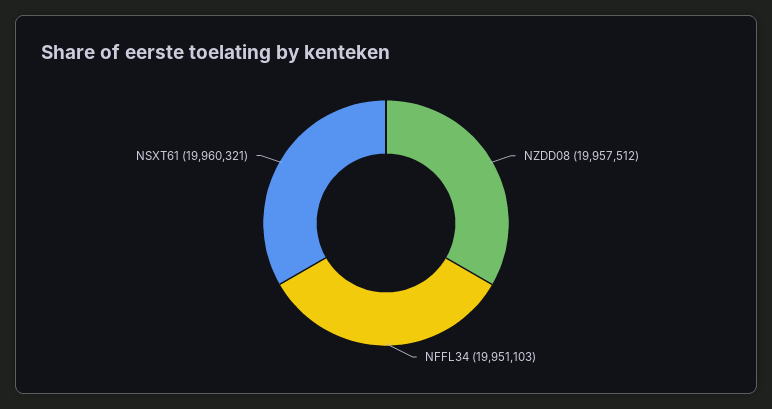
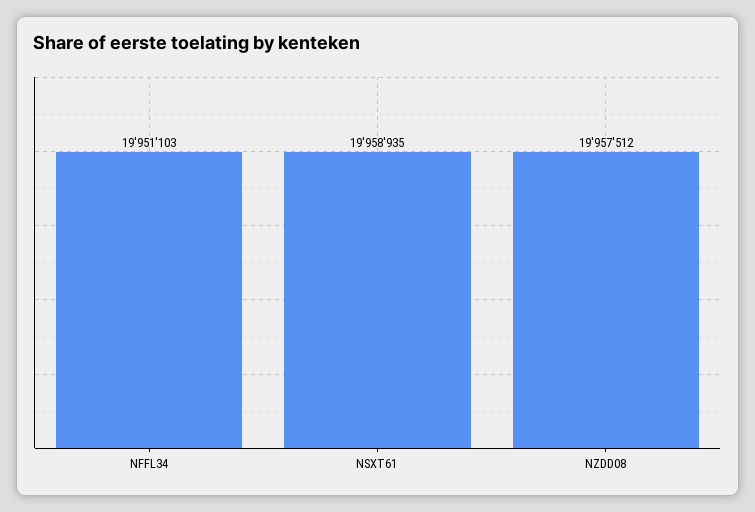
NSXT61: 19960321 -> 19958935

